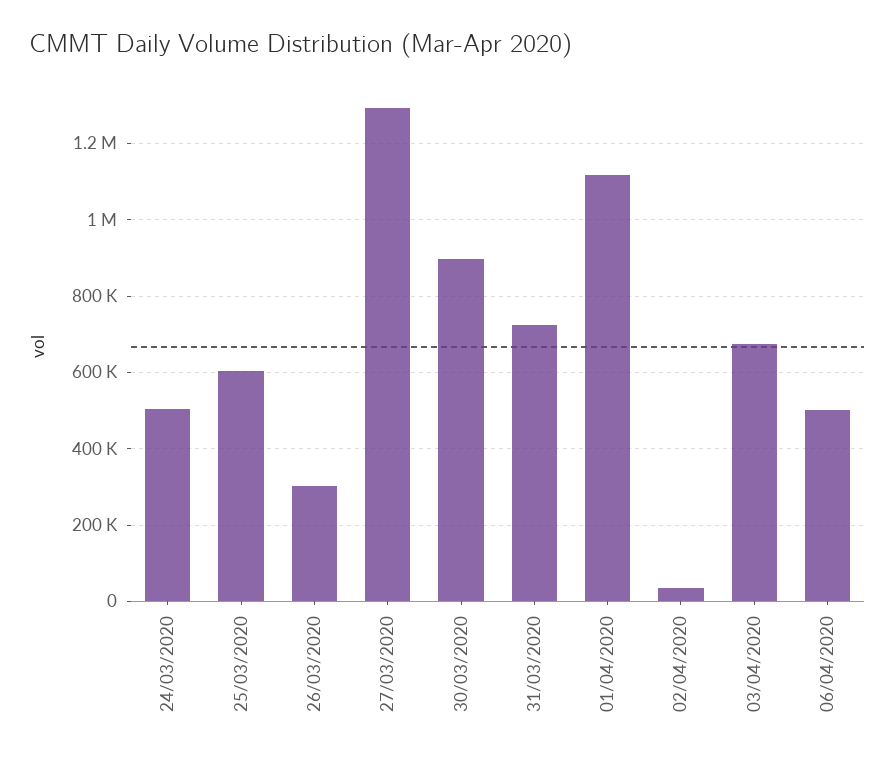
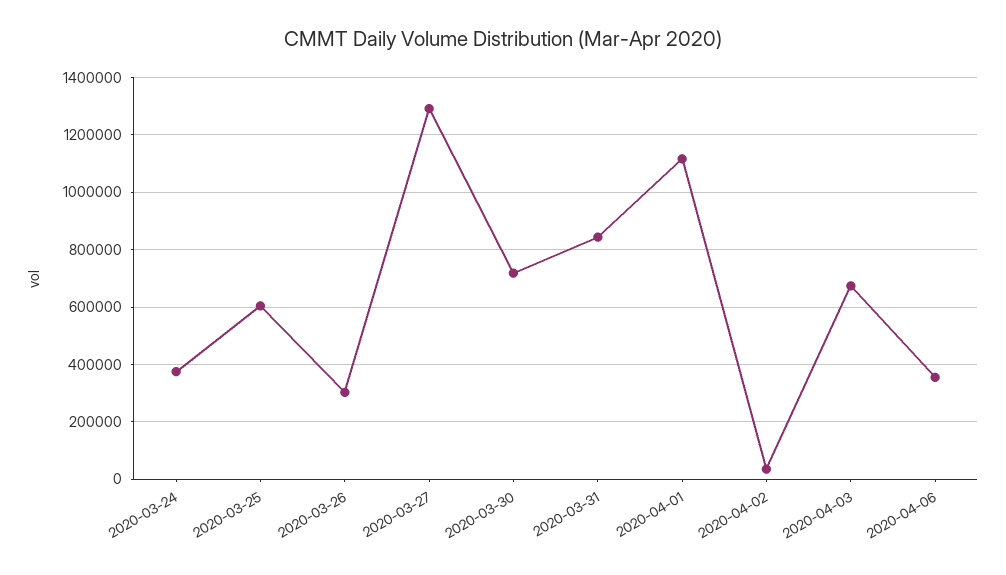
24/03/2020: 500000 -> 375000
30/03/2020: 900000 -> 725000
31/03/2020: 720000 -> 850000
06/04/2020: 500000 -> 350000

